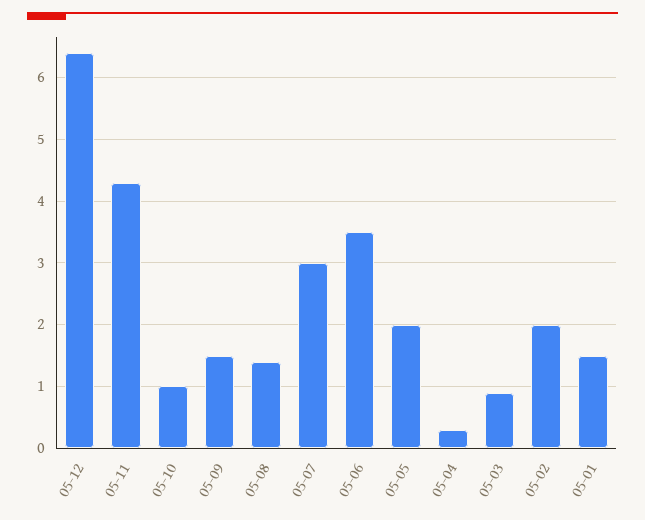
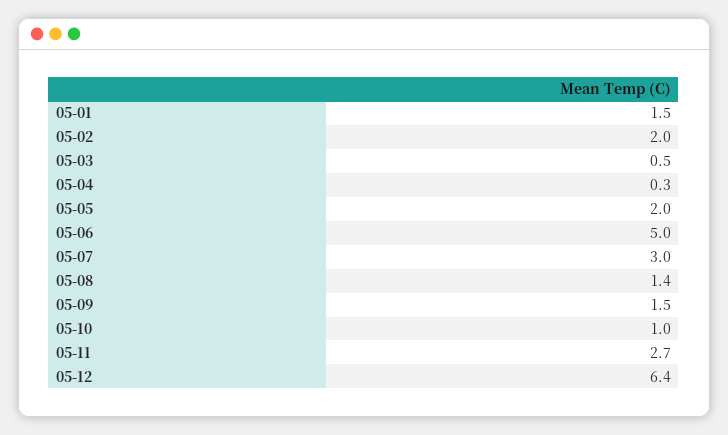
05-11: 4.3 -> 2.7
05-06: 3.5 -> 5
05-03: 0.9 -> 0.5

